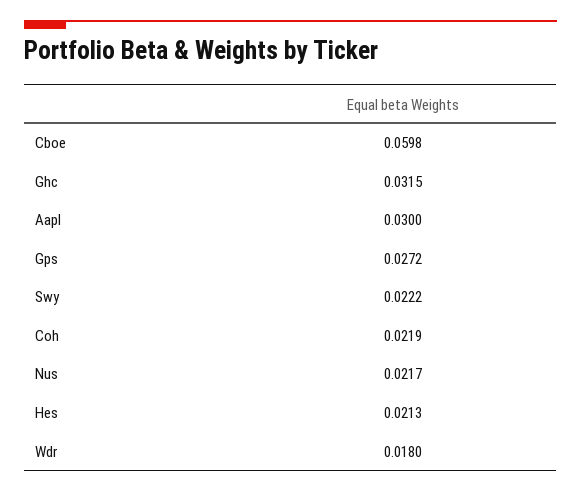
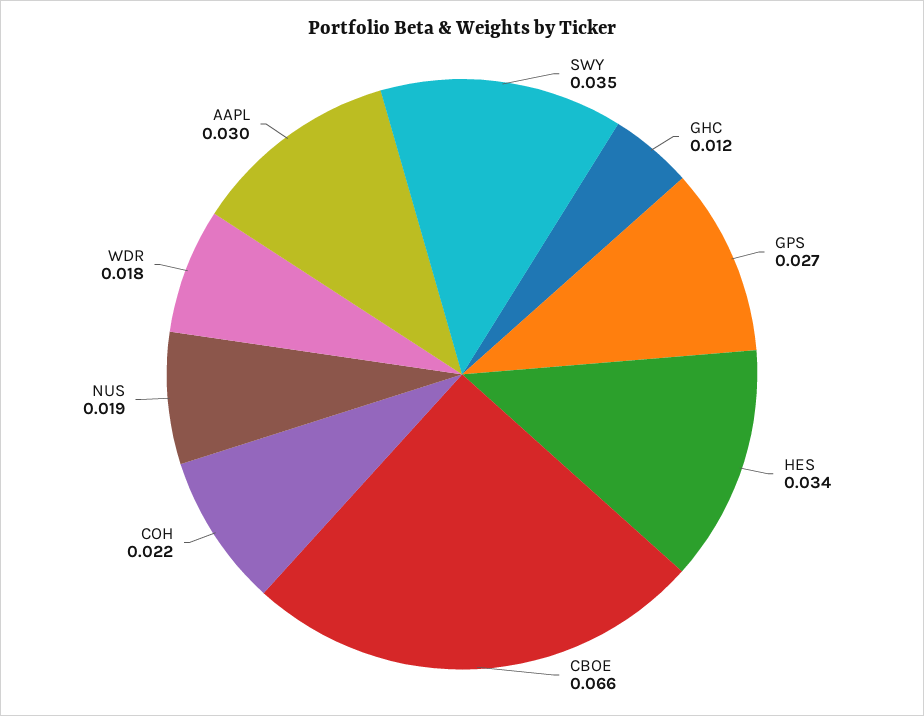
Cboe: 0.0598 -> 0.066
Ghc: 0.0315 -> 0.012
Swy: 0.0222 -> 0.035
Nus: 0.0217 -> 0.019
Hes: 0.0213 -> 0.034

